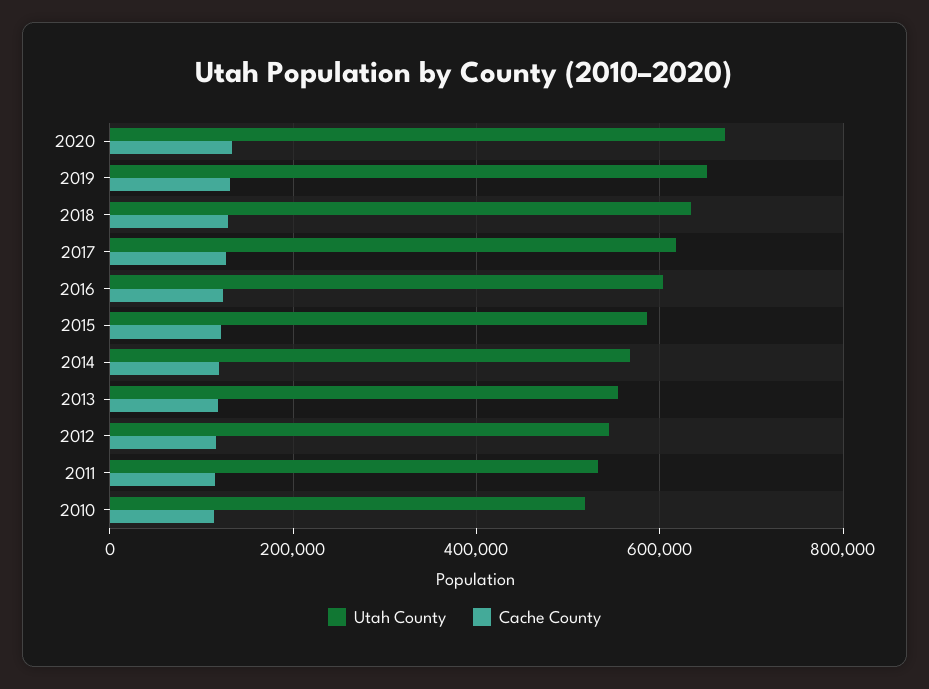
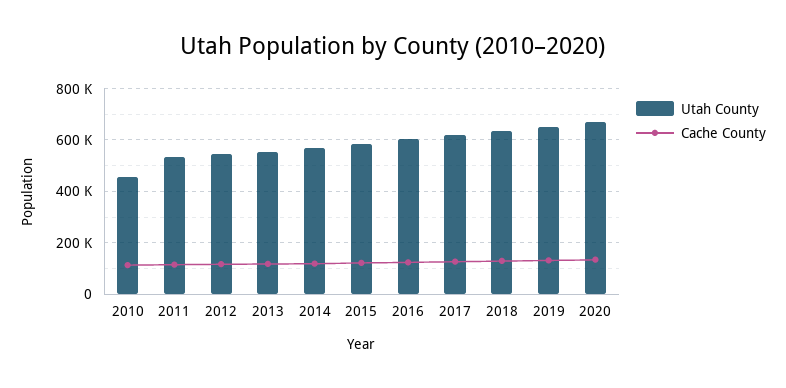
Utah County, 2010: 520000 -> 450000

